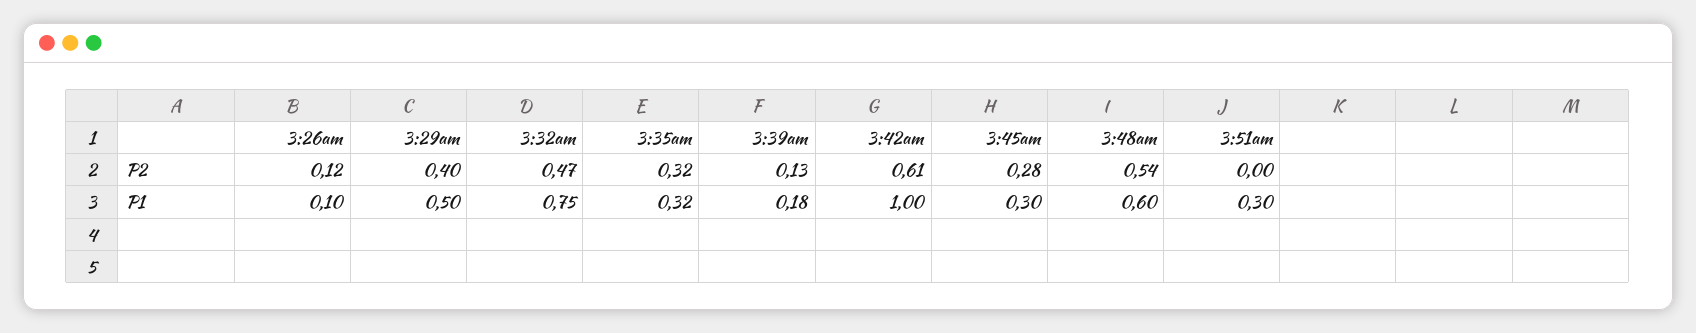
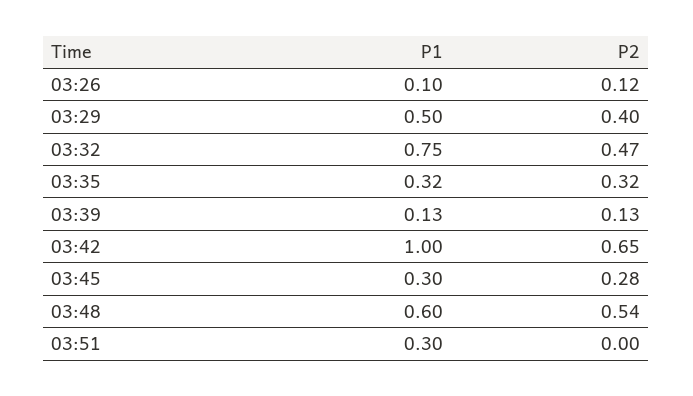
3:42am, P2: 0.61 -> 0.65
3:39am, P1: 0.18 -> 0.13

